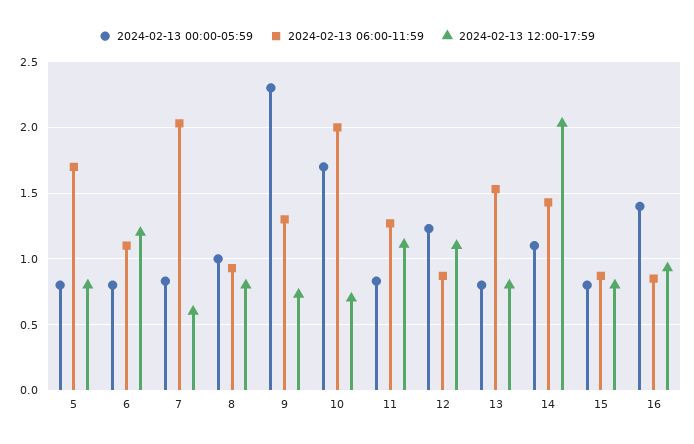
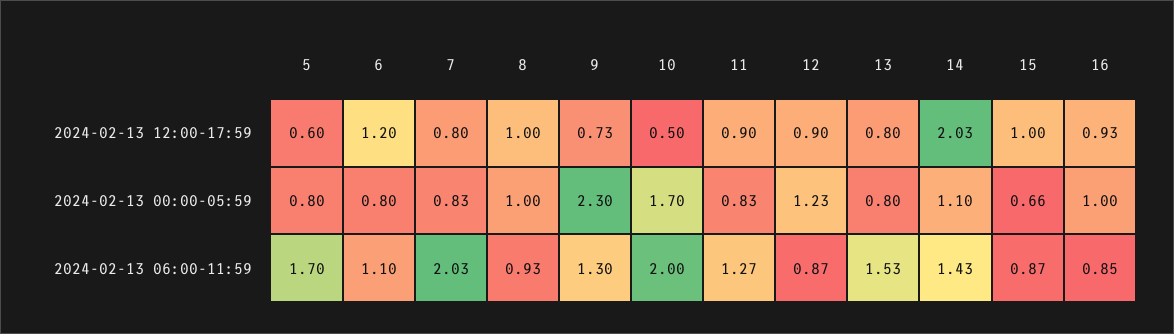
2024-02-13 12:00-17:59, 5: 0.8 -> 0.6
2024-02-13 12:00-17:59, 7: 0.6 -> 0.8
2024-02-13 12:00-17:59, 8: 0.8 -> 1
2024-02-13 12:00-17:59, 10: 0.7 -> 0.5
2024-02-13 12:00-17:59, 11: 1.1 -> 0.9
2024-02-13 12:00-17:59, 12: 1.1 -> 0.9
2024-02-13 00:00-05:59, 15: 0.8 -> 0.66
2024-02-13 12:00-17:59, 15: 0.8 -> 1
2024-02-13 00:00-05:59, 16: 1.4 -> 1

